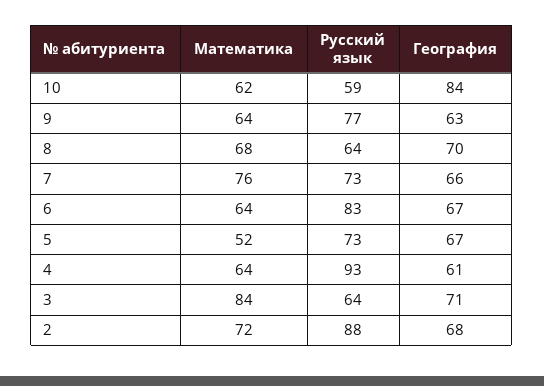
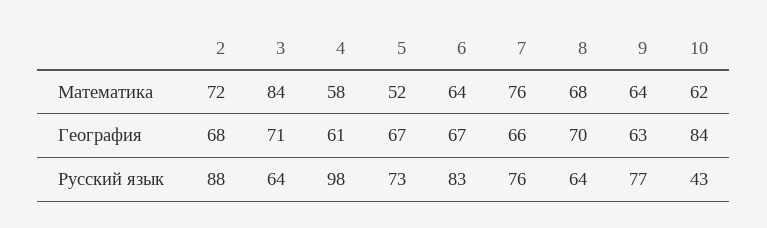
Русский язык, 10: 59 -> 43
Русский язык, 7: 73 -> 76
Математика, 4: 64 -> 58
Русский язык, 4: 93 -> 98

